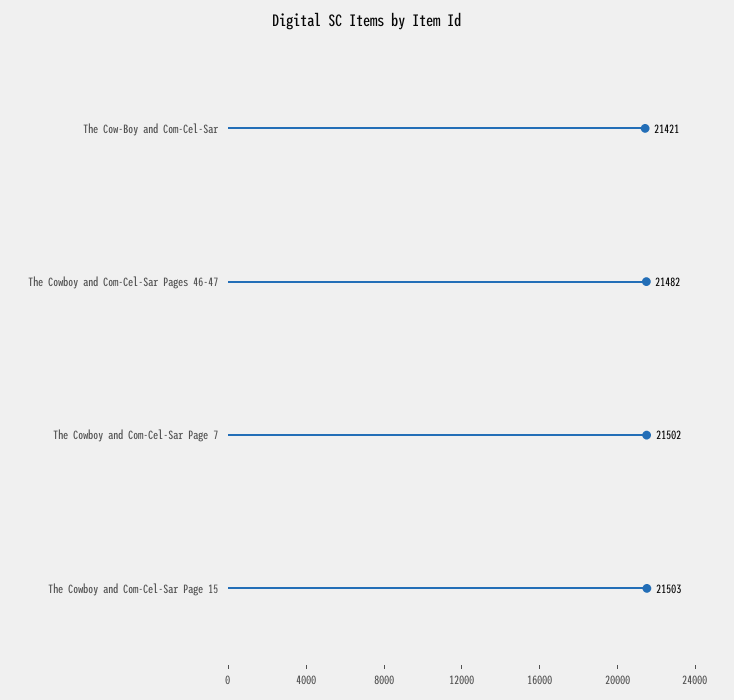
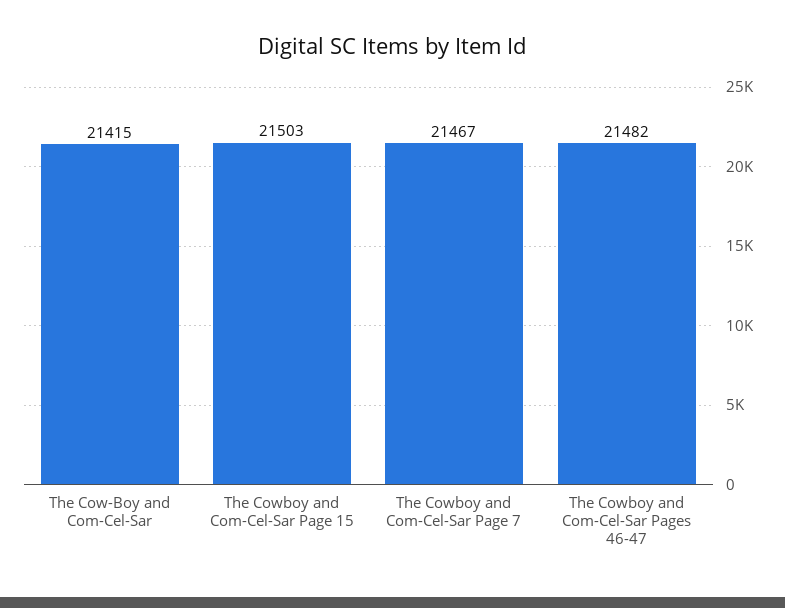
The Cow-Boy and Com-Cel-Sar: 21421 -> 21415
The Cowboy and Com-Cel-Sar Page 7: 21502 -> 21467

